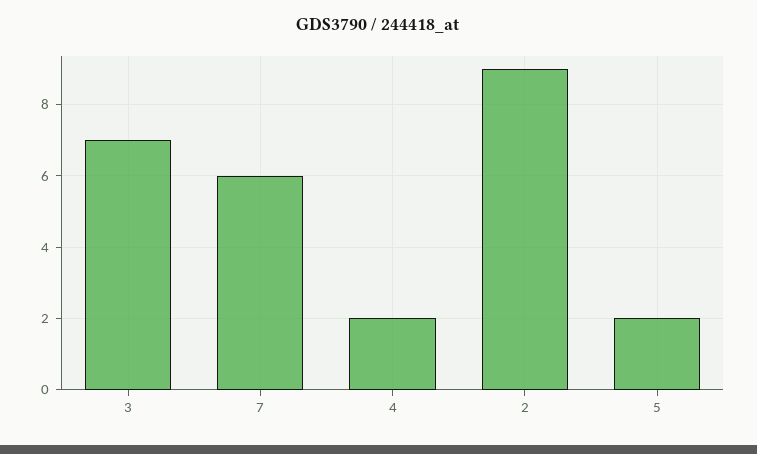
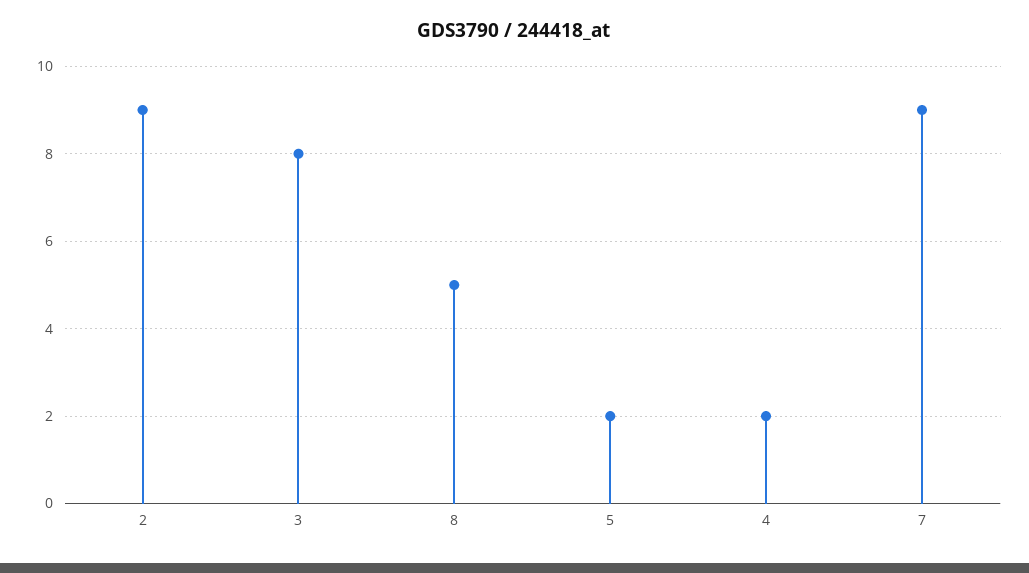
3: 7 -> 8
7: 6 -> 9
8: none -> 5

